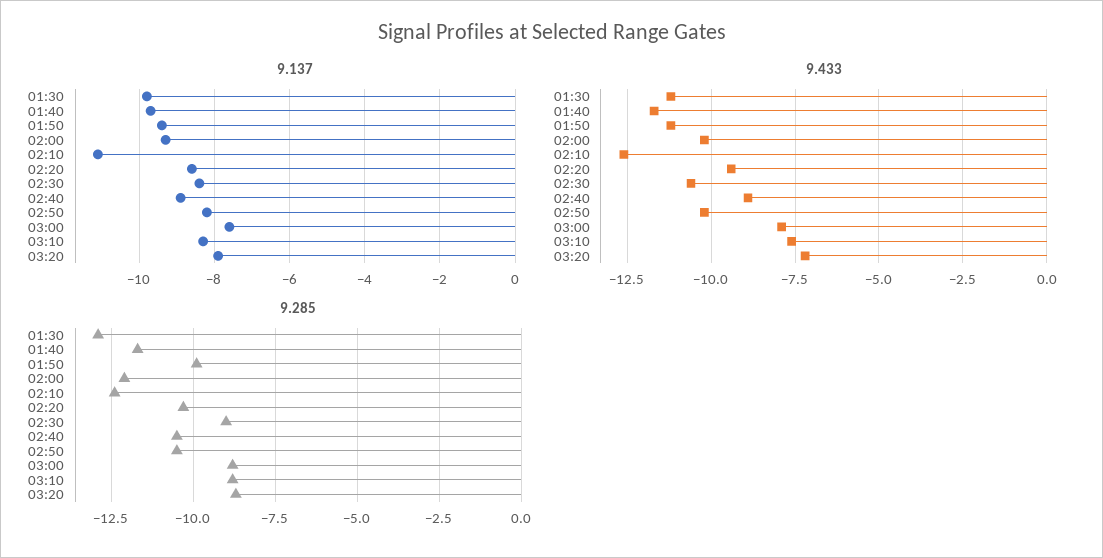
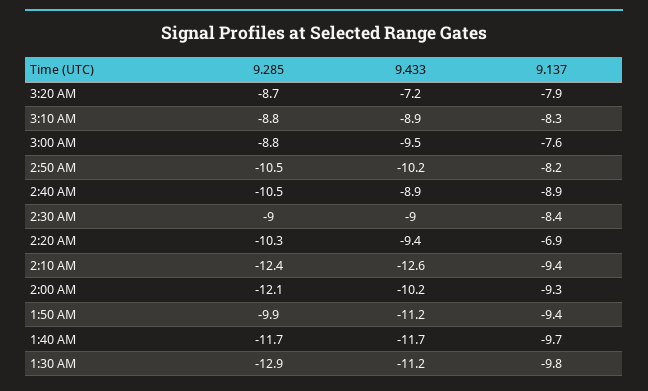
9.137, 02:10: -11 -> -9.4
9.137, 02:20: -8.5 -> -6.9
9.433, 02:30: -10.5 -> -9
9.433, 03:00: -8 -> -9.5
9.433, 03:10: -7.5 -> -8.9

